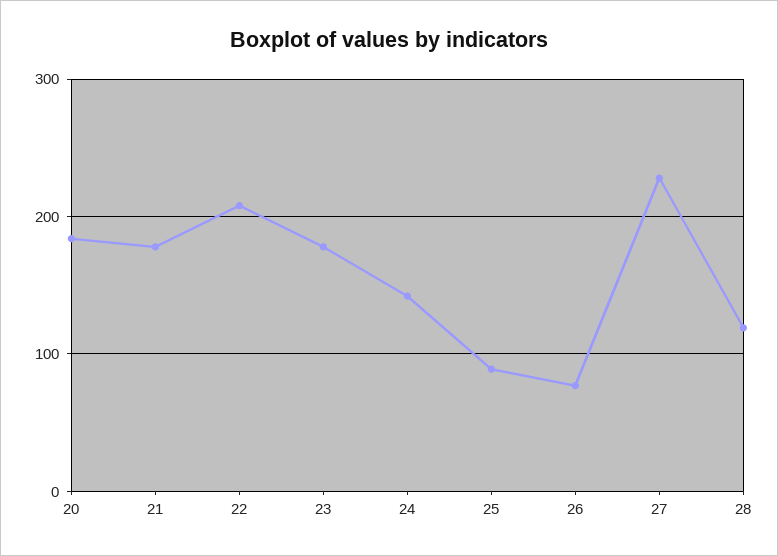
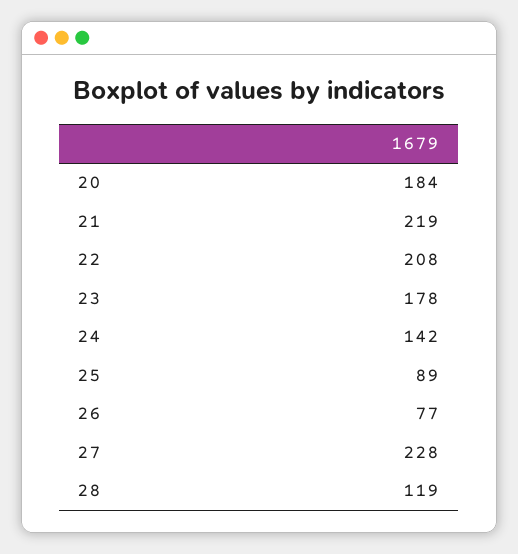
21: 180 -> 219

